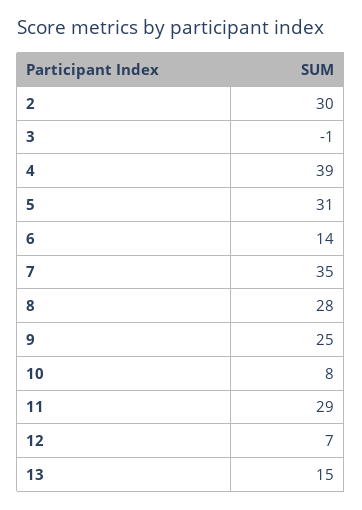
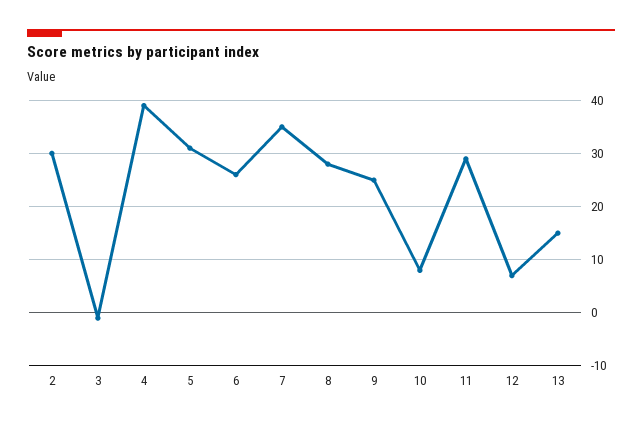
6: 14 -> 25

